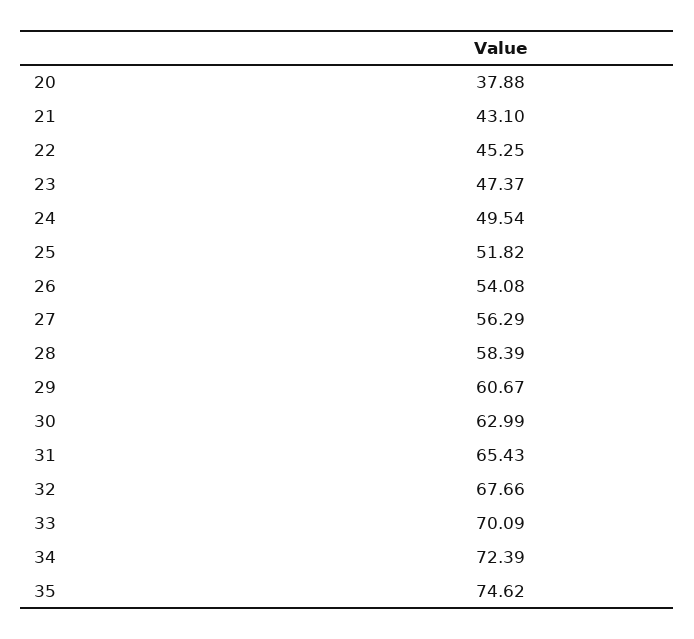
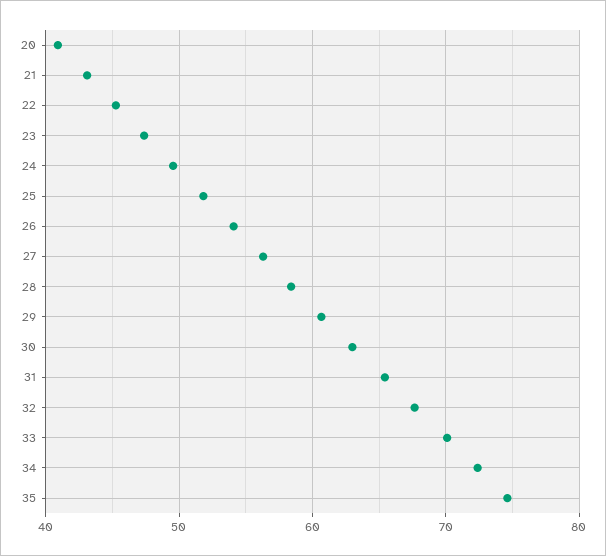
20: 37.88 -> 41

